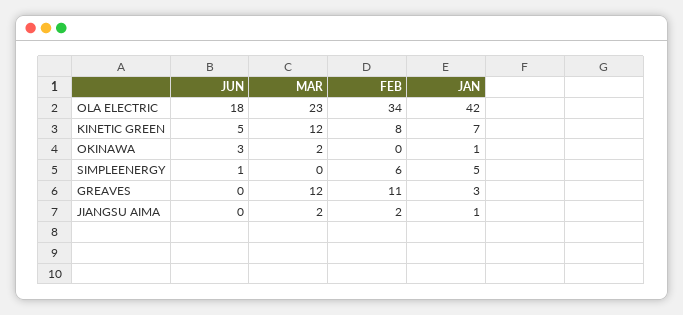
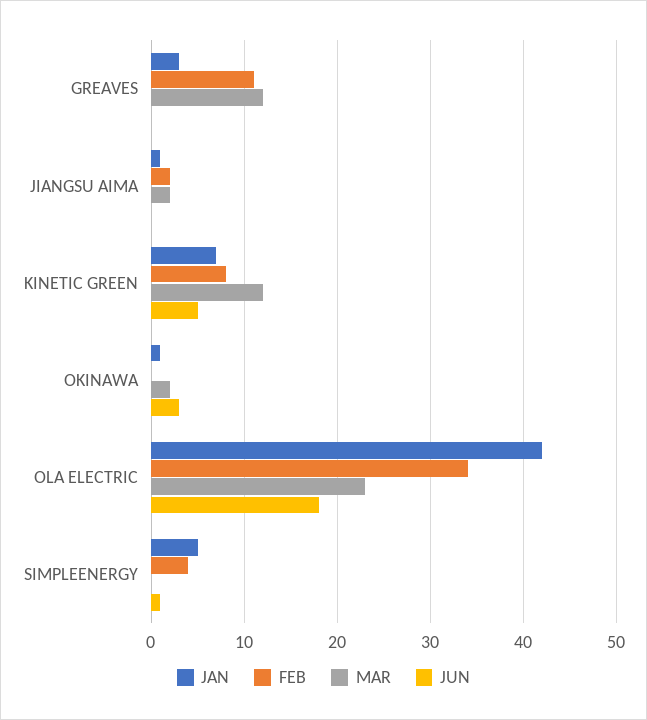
FEB, SIMPLEENERGY: 6 -> 4

